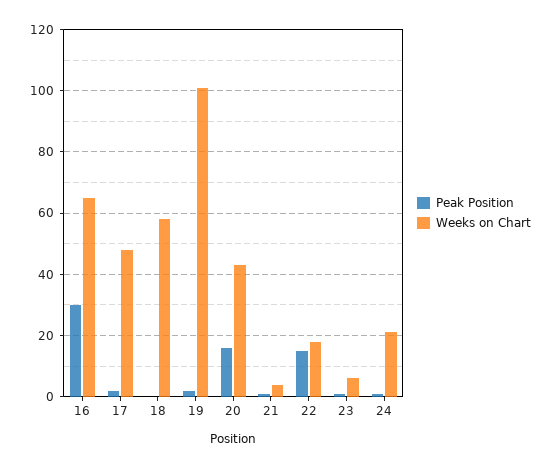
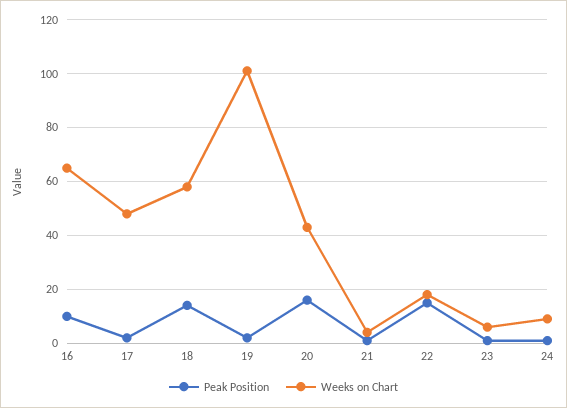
Peak Position, 16: 30 -> 10
Peak Position, 18: 0 -> 15
Weeks on Chart, 24: 20 -> 10

